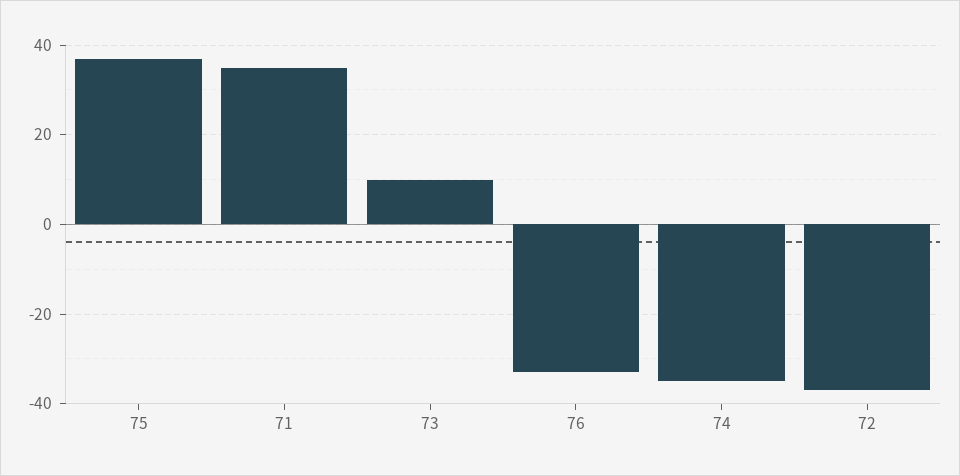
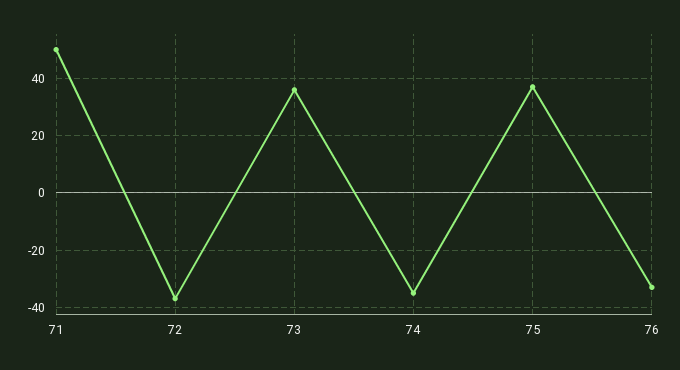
71: 35 -> 50
73: 10 -> 35

